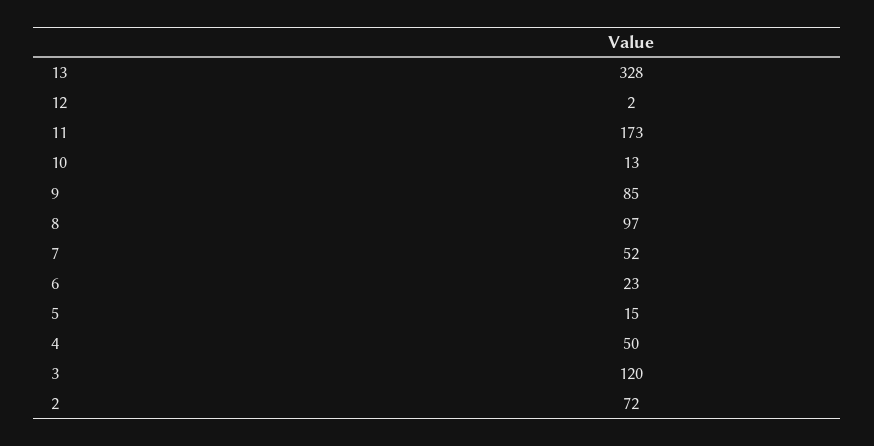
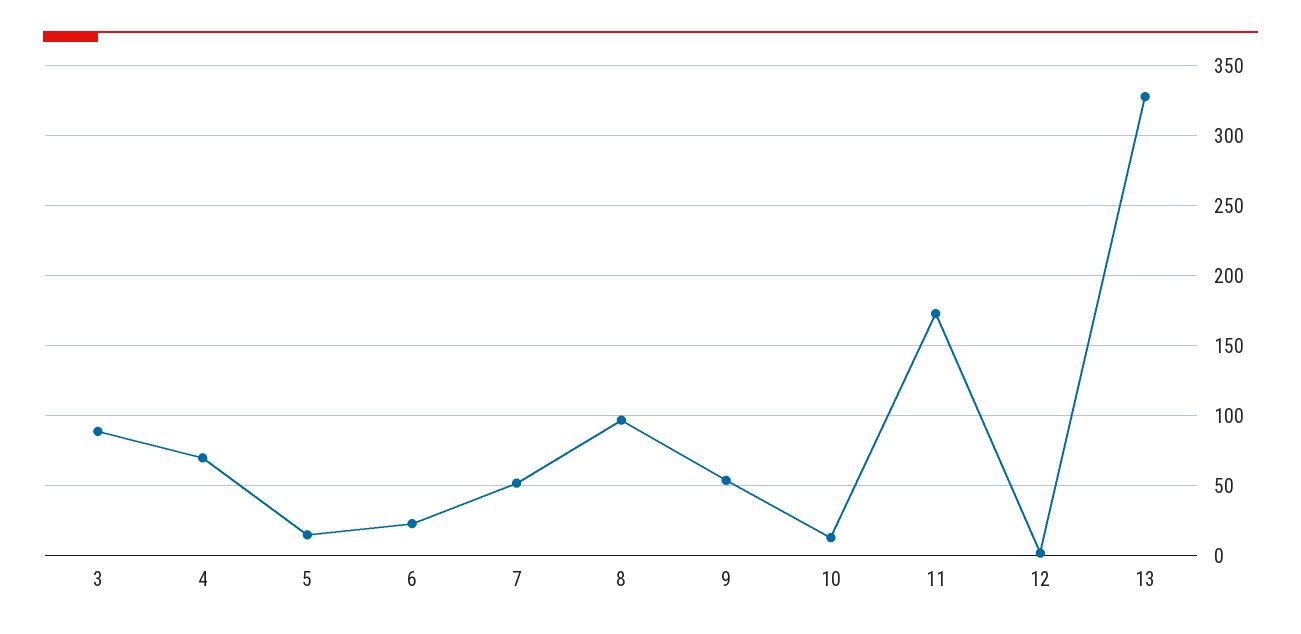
9: 85 -> 55
4: 50 -> 70
3: 120 -> 90
2: 72 -> none

